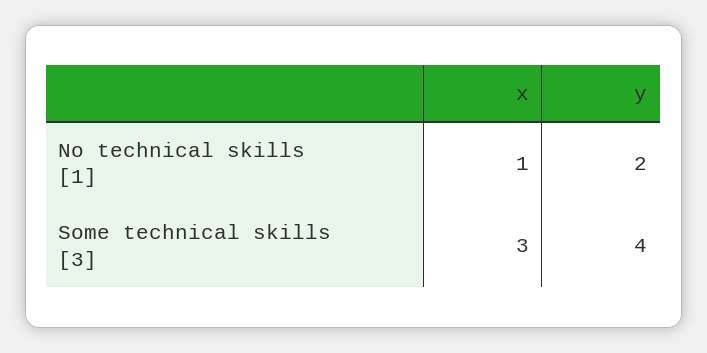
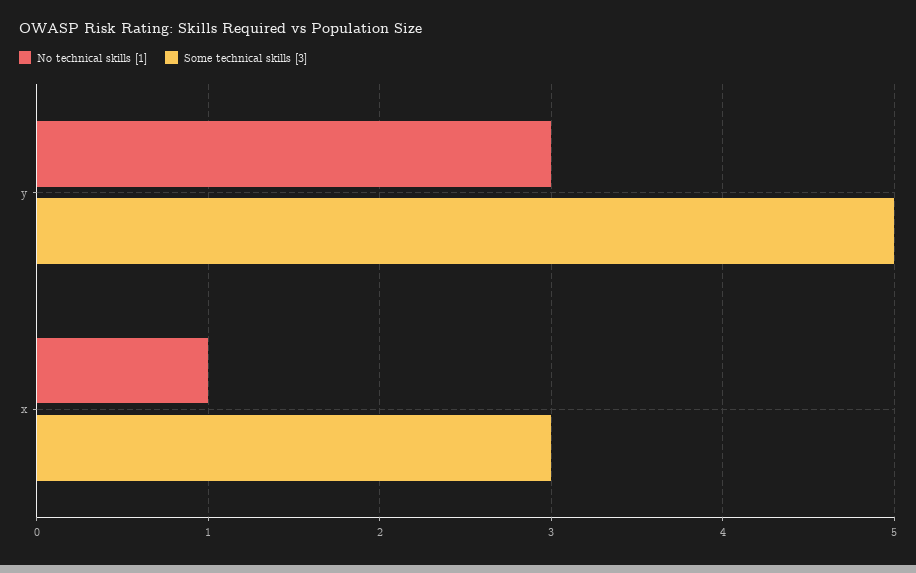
No technical skills [1], y: 2 -> 3
Some technical skills [3], y: 4 -> 5

